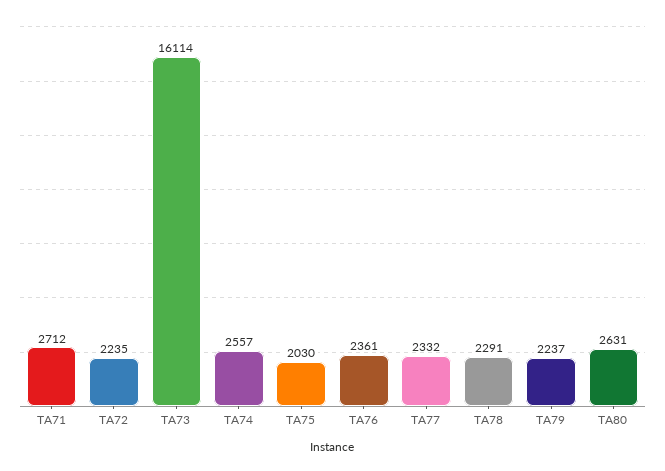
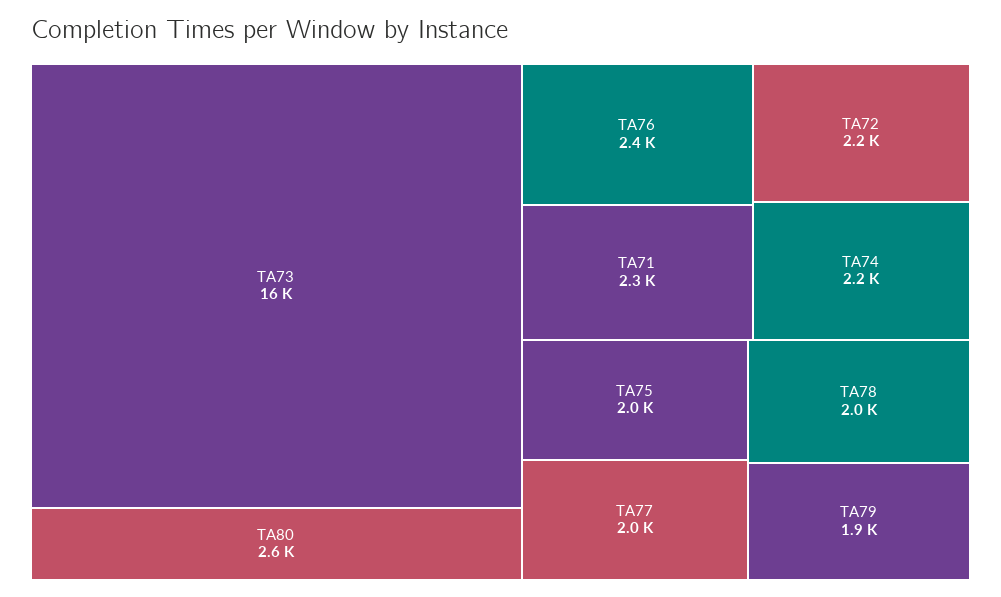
TA71: 2712 -> 2300
TA74: 2557 -> 2200
TA77: 2332 -> 2000
TA78: 2291 -> 2000
TA79: 2237 -> 1900

